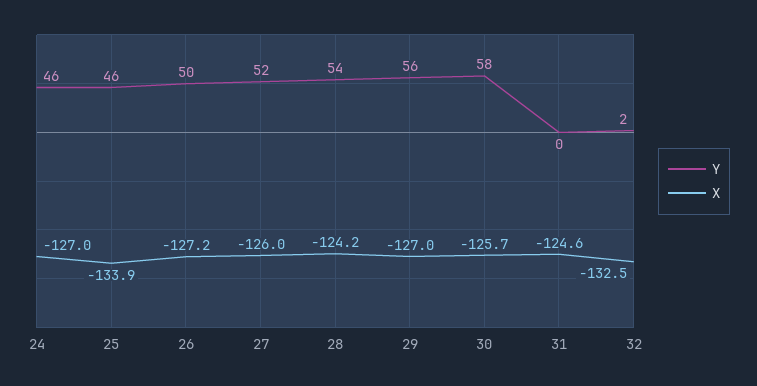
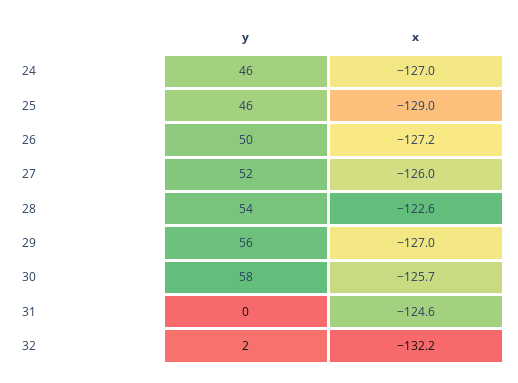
X, 25: -133.9 -> -129
X, 28: -124.2 -> -122.6
X, 32: -132.5 -> -132.2

